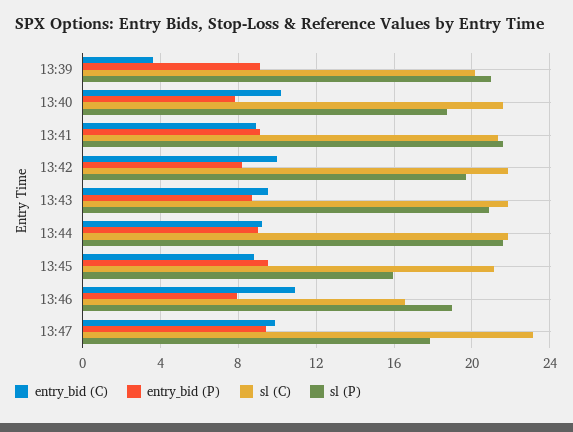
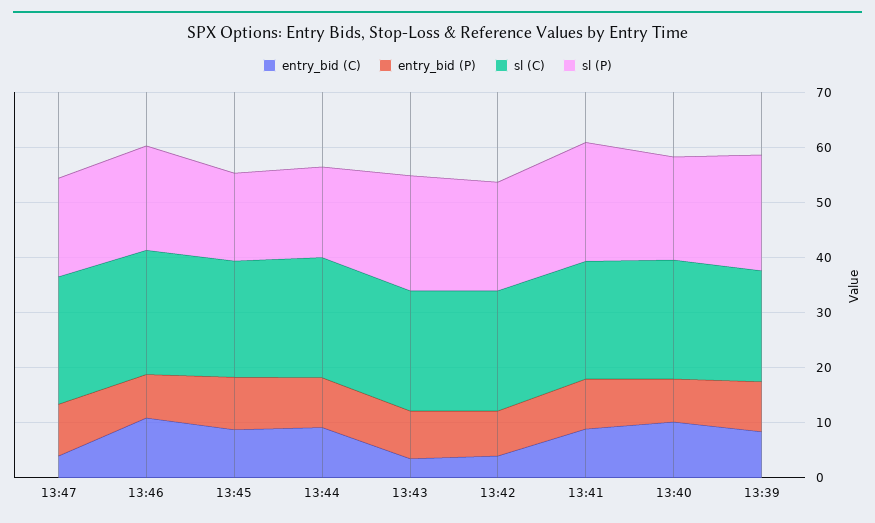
entry_bid (C), 13:39: 3.5 -> 8
entry_bid (C), 13:42: 10 -> 4
entry_bid (C), 13:43: 9.5 -> 4
sl (P), 13:44: 21.5 -> 16
sl (C), 13:46: 16.5 -> 22
entry_bid (C), 13:47: 10 -> 4

